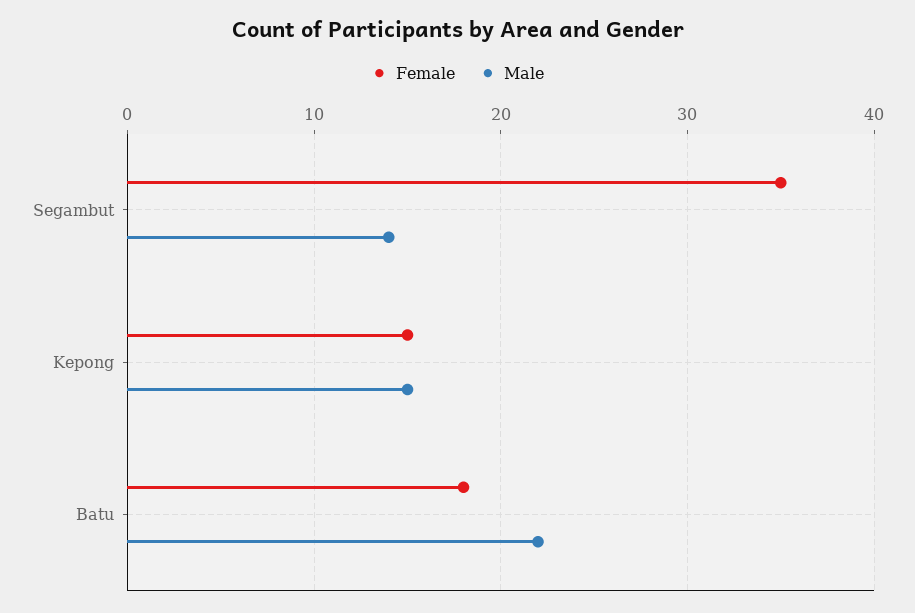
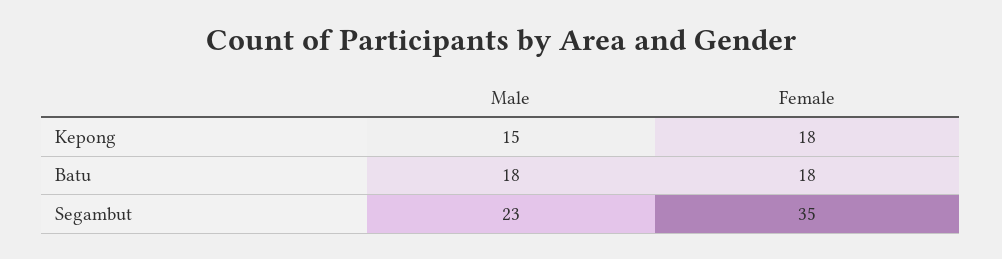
Male, Segambut: 14 -> 23
Female, Kepong: 15 -> 18
Male, Batu: 22 -> 18

